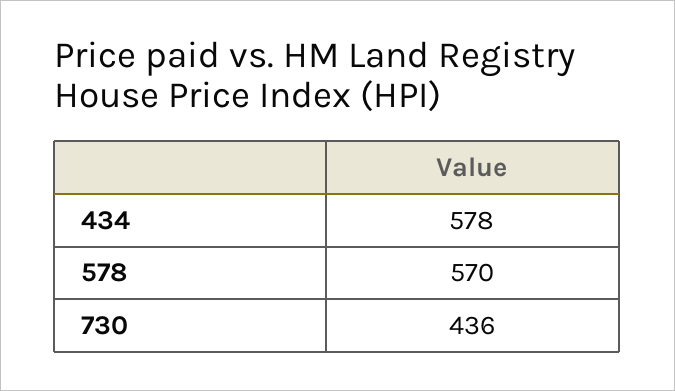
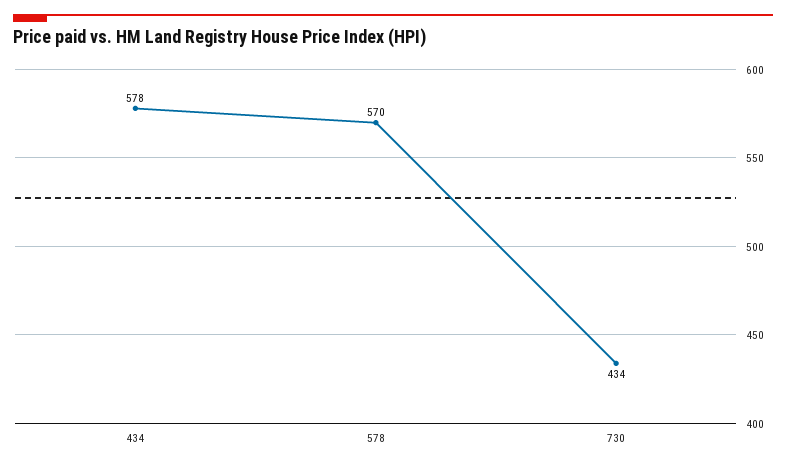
730: 436 -> 434

